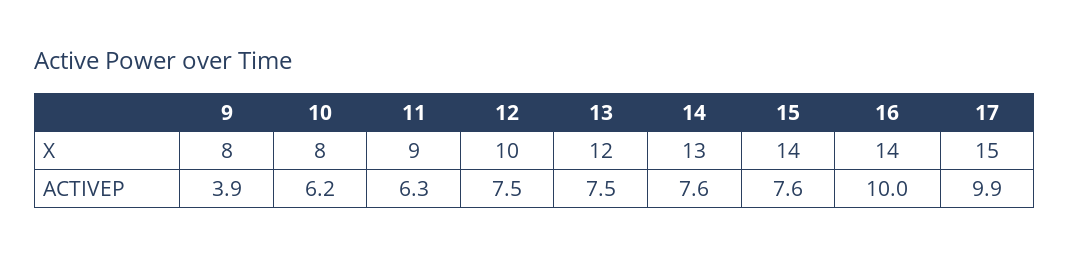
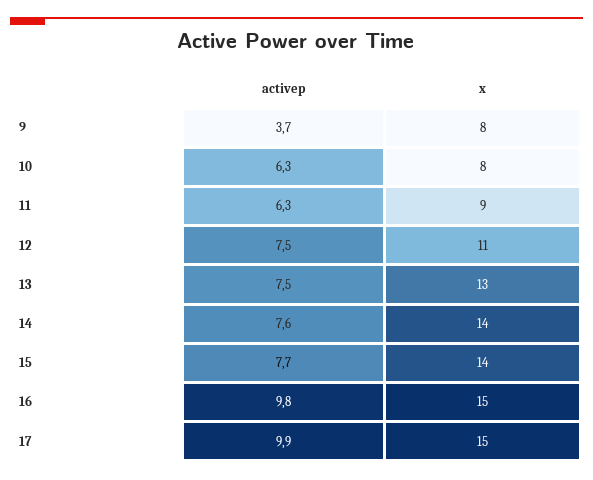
12, X: 10 -> 11
13, X: 12 -> 13
14, X: 13 -> 14
16, X: 14 -> 15
9, ACTIVEP: 3.9 -> 3.7
10, ACTIVEP: 6.2 -> 6.3
15, ACTIVEP: 7.6 -> 7.7
16, ACTIVEP: 10 -> 9.8

